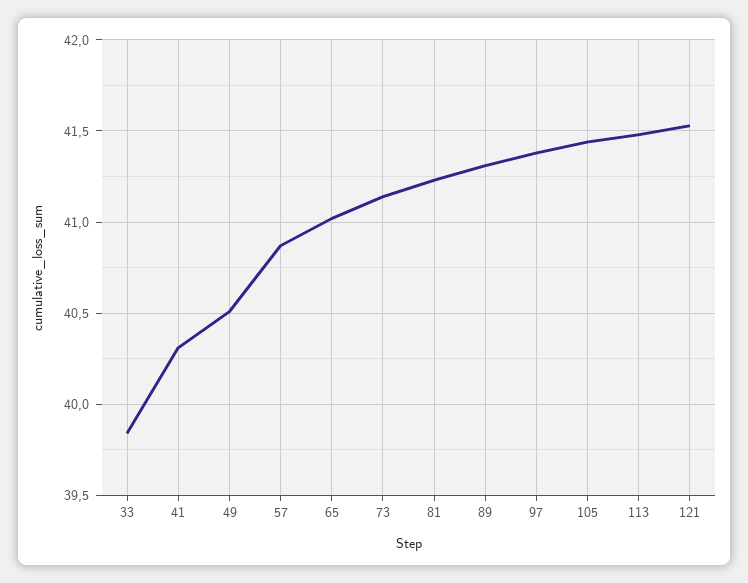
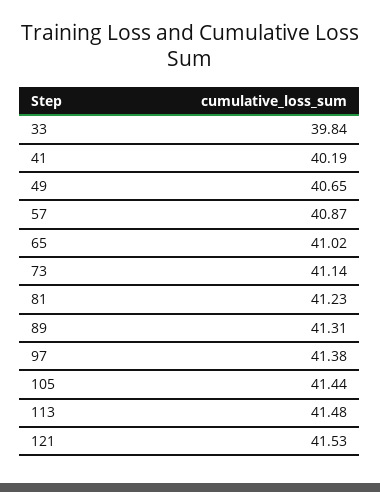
41: 40.3 -> 40.19
49: 40.5 -> 40.65

